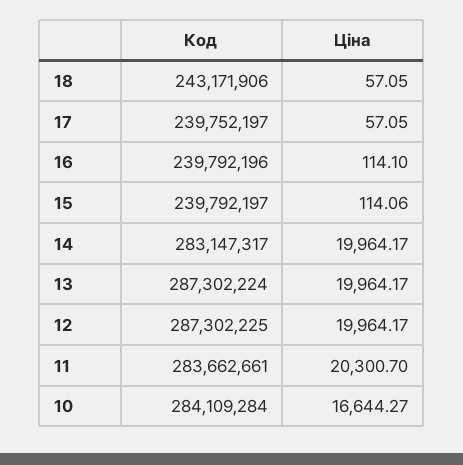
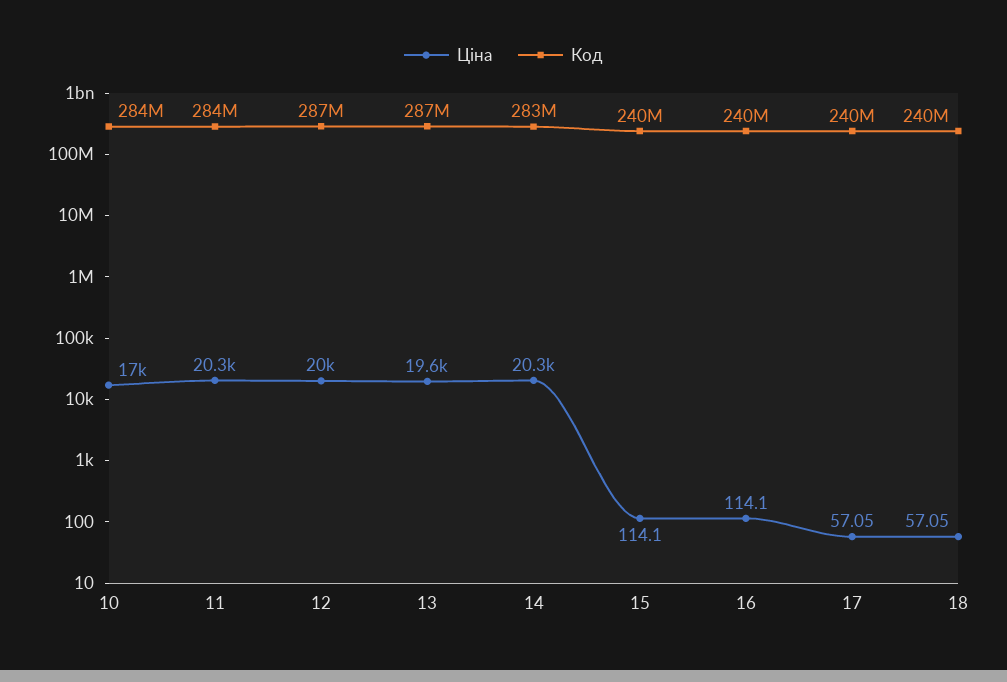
Код, 18: 243171906 -> 240000000
Ціна, 15: 114.06 -> 114.1
Ціна, 14: 19964.17 -> 20300
Ціна, 13: 19964.17 -> 19600
Ціна, 10: 16644.27 -> 17000

